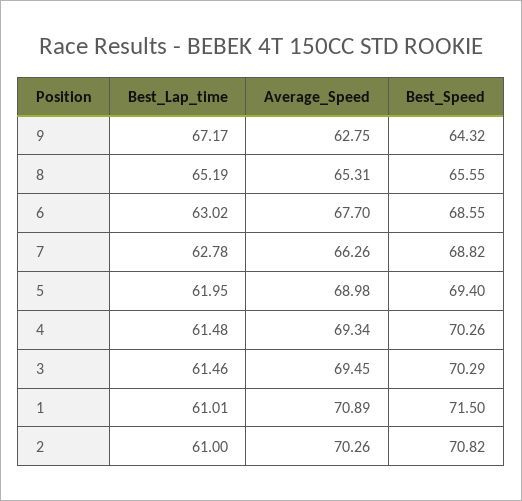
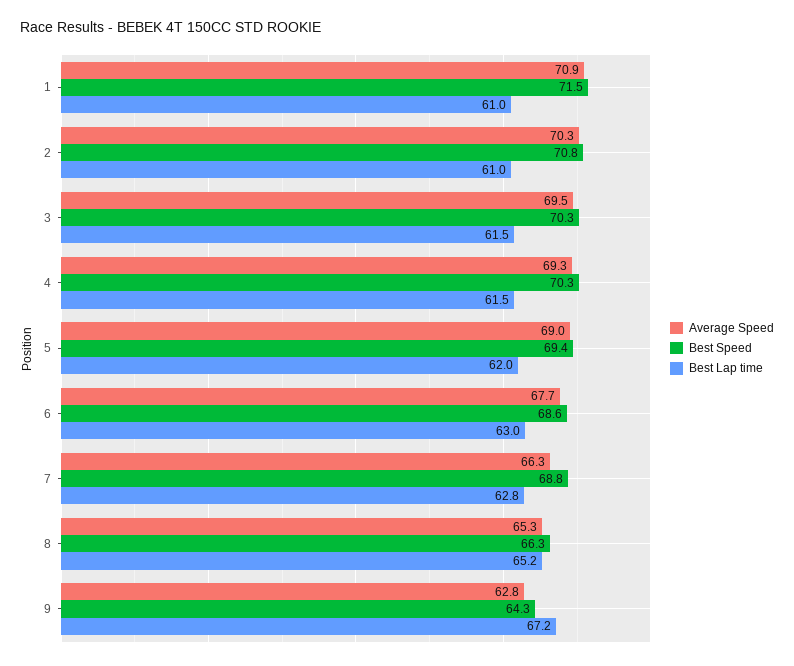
Best_Speed, 8: 65.55 -> 66.3

